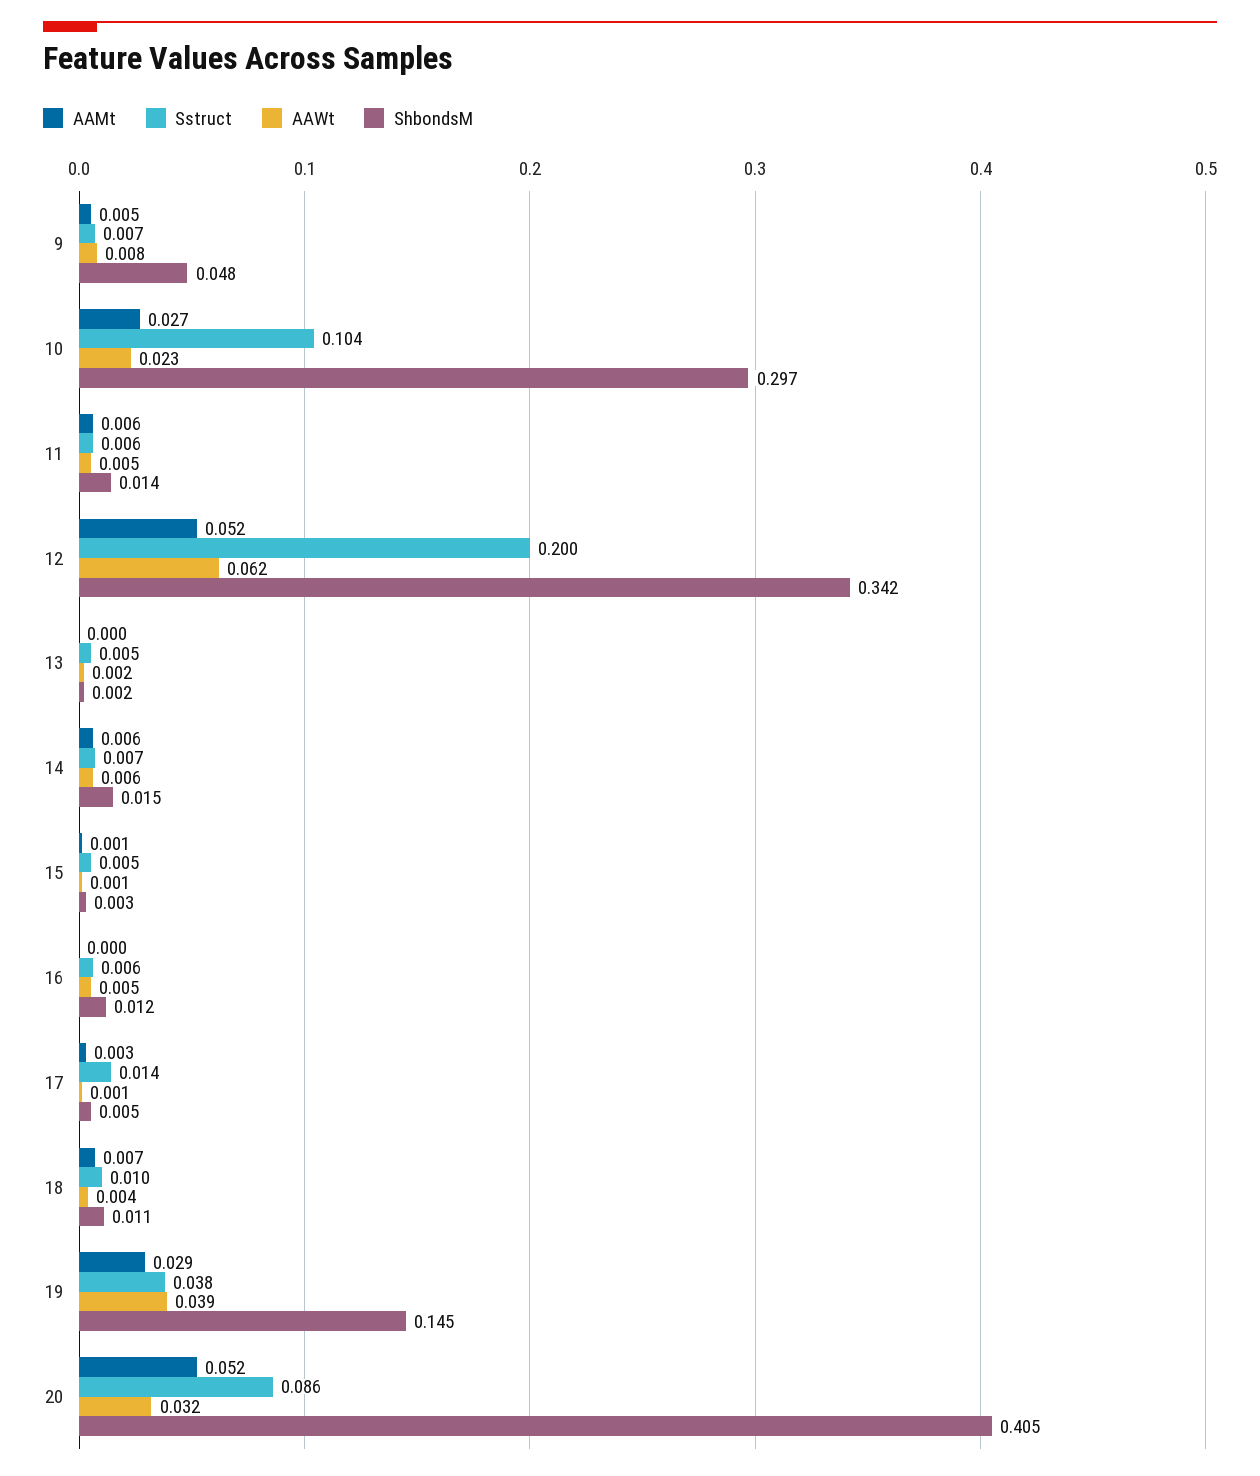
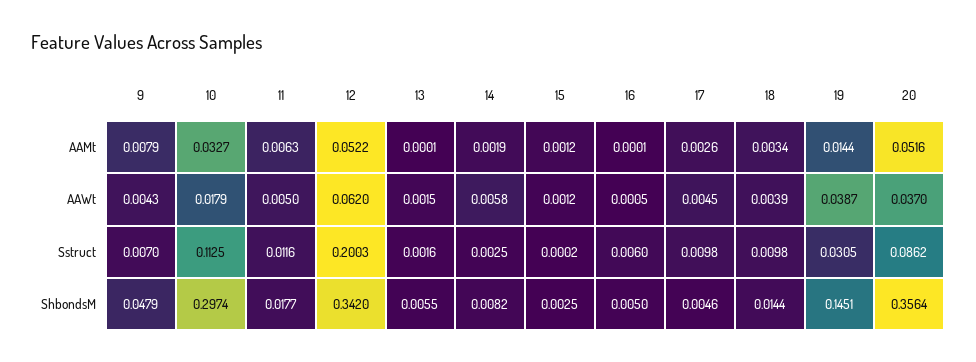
AAMt, 9: 0.005 -> 0.0079
AAWt, 9: 0.008 -> 0.0043
AAMt, 10: 0.027 -> 0.0327
Sstruct, 10: 0.104 -> 0.1125
AAWt, 10: 0.023 -> 0.0179
Sstruct, 11: 0.006 -> 0.0116
ShbondsM, 11: 0.014 -> 0.0177
Sstruct, 13: 0.005 -> 0.0016
ShbondsM, 13: 0.002 -> 0.0055
AAMt, 14: 0.006 -> 0.0019
Sstruct, 14: 0.007 -> 0.0025
ShbondsM, 14: 0.015 -> 0.0082
Sstruct, 15: 0.005 -> 0.0002
AAWt, 16: 0.005 -> 0.0005
ShbondsM, 16: 0.012 -> 0.005
Sstruct, 17: 0.014 -> 0.0098
AAWt, 17: 0.001 -> 0.0045
AAMt, 18: 0.007 -> 0.0034
ShbondsM, 18: 0.011 -> 0.0144
AAMt, 19: 0.029 -> 0.0144
Sstruct, 19: 0.038 -> 0.0305
AAWt, 20: 0.032 -> 0.037
ShbondsM, 20: 0.405 -> 0.3564

